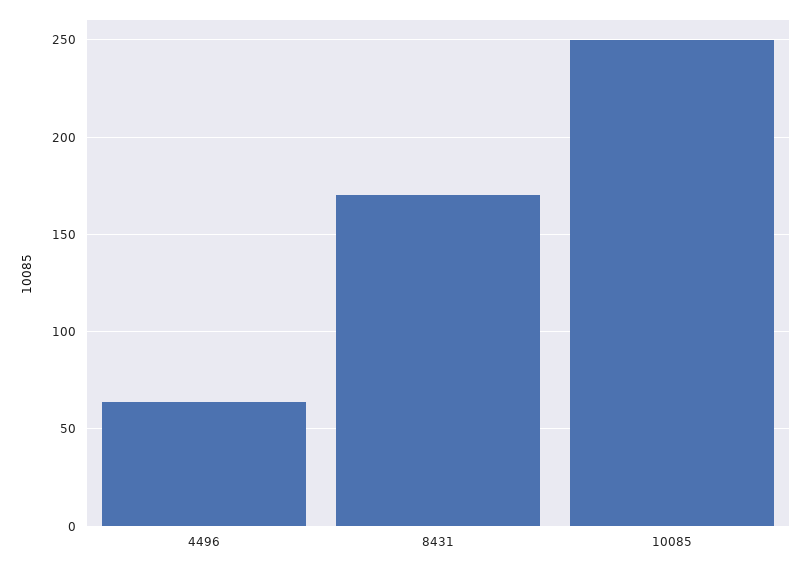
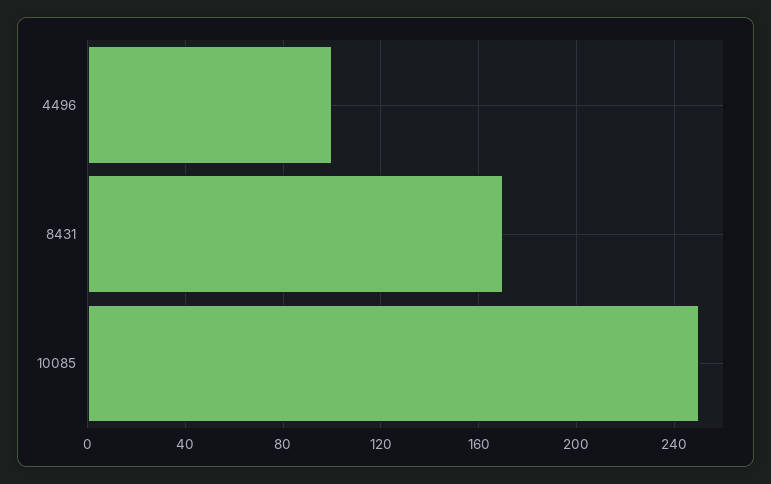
4496: 65 -> 100

